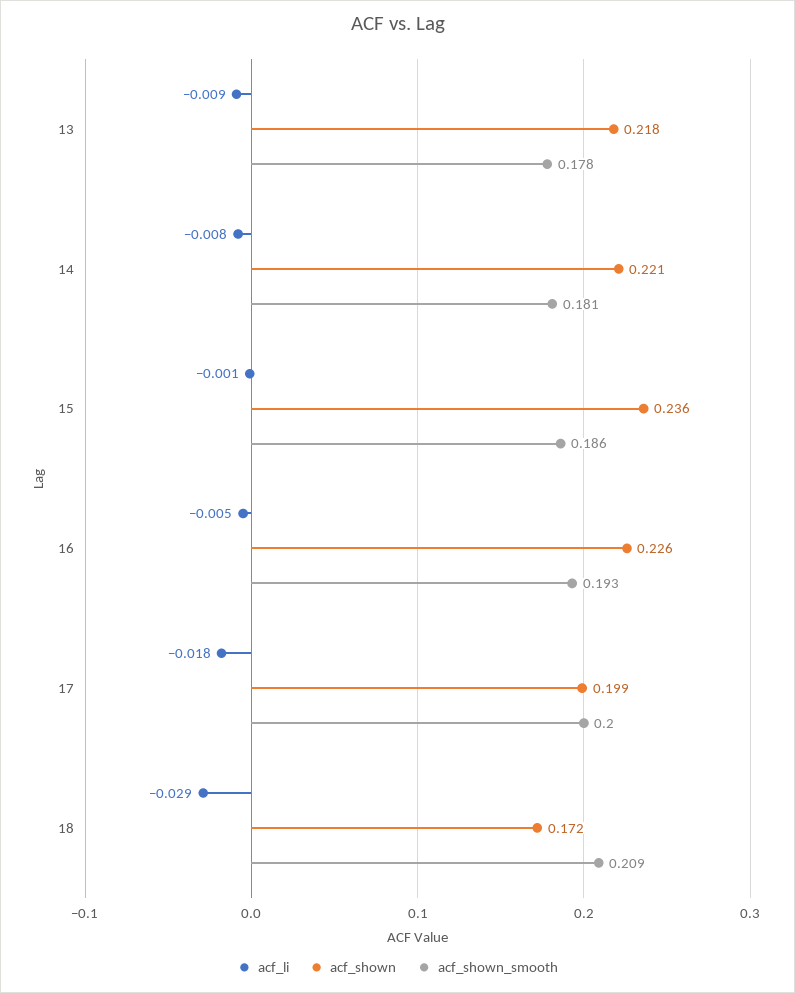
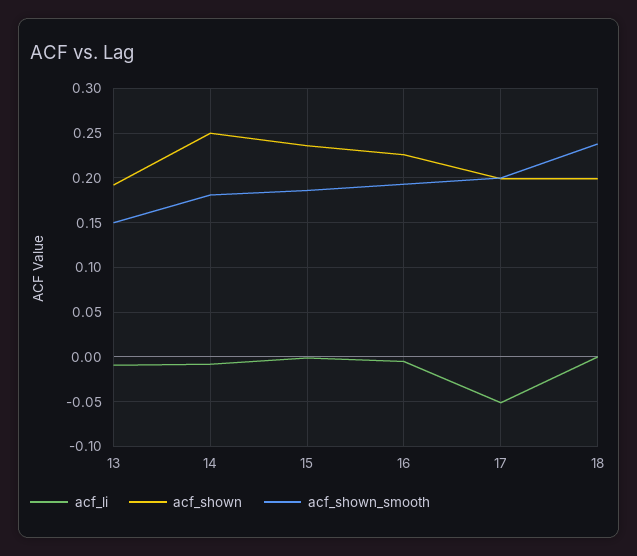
acf_shown, 13: 0.218 -> 0.19
acf_shown_smooth, 13: 0.178 -> 0.15
acf_shown, 14: 0.221 -> 0.25
acf_li, 17: -0.018 -> -0.05
acf_li, 18: -0.029 -> 0
acf_shown, 18: 0.172 -> 0.2
acf_shown_smooth, 18: 0.209 -> 0.24

